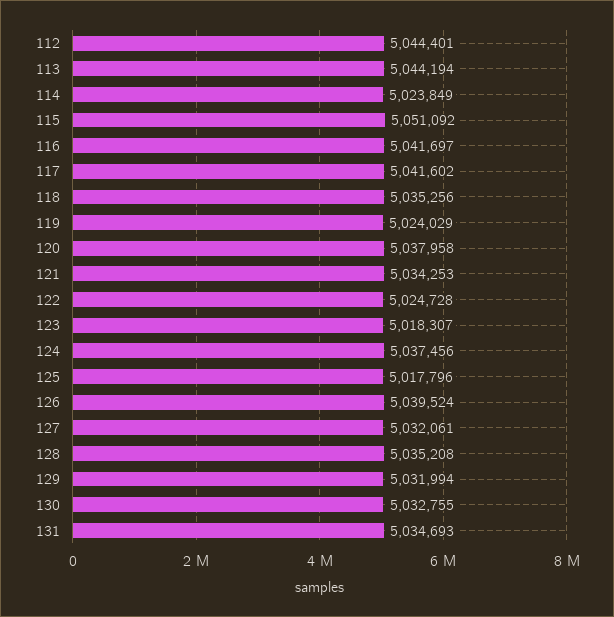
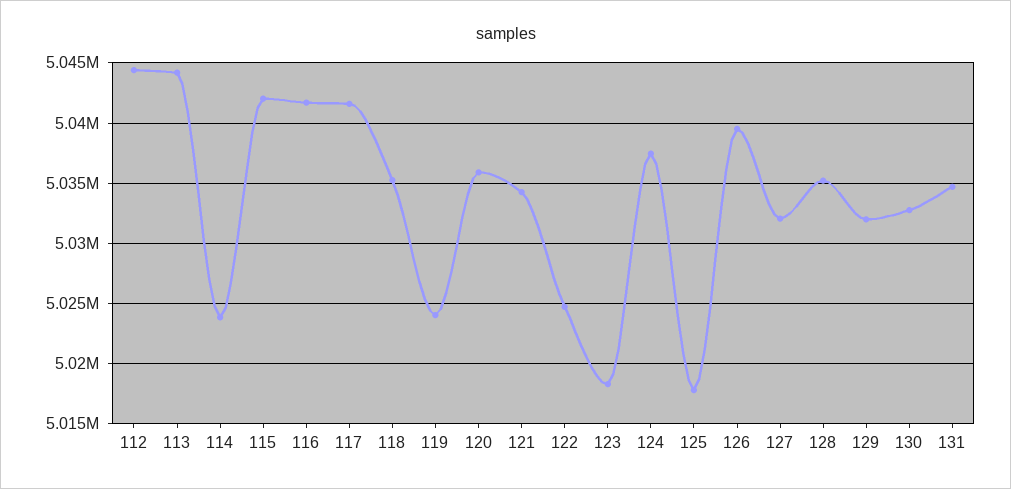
115: 5051092 -> 5042000
120: 5037958 -> 5036000

